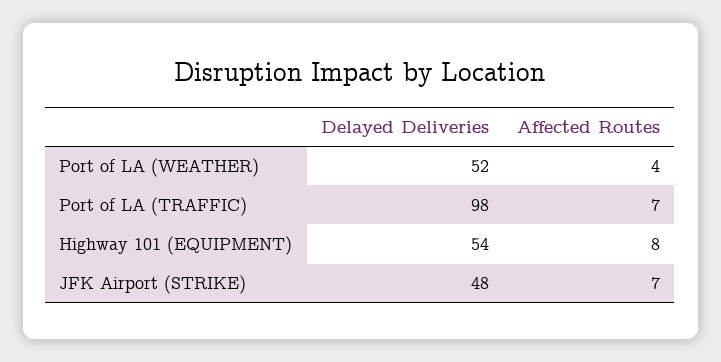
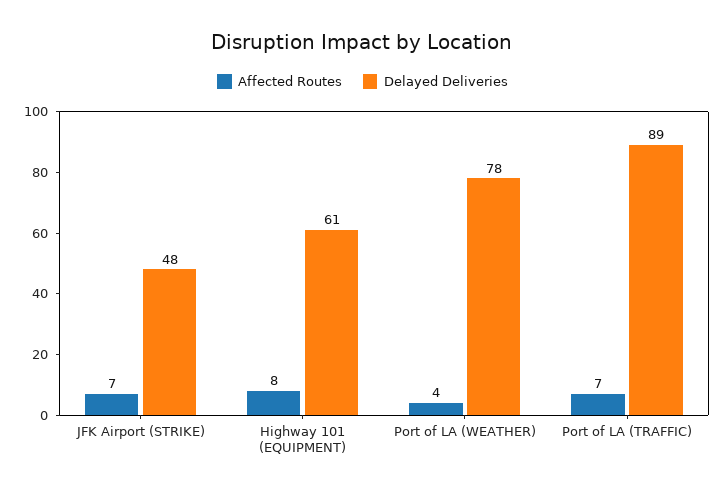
Delayed Deliveries, Port of LA (WEATHER): 52 -> 78
Delayed Deliveries, Port of LA (TRAFFIC): 98 -> 89
Delayed Deliveries, Highway 101 (EQUIPMENT): 54 -> 61

